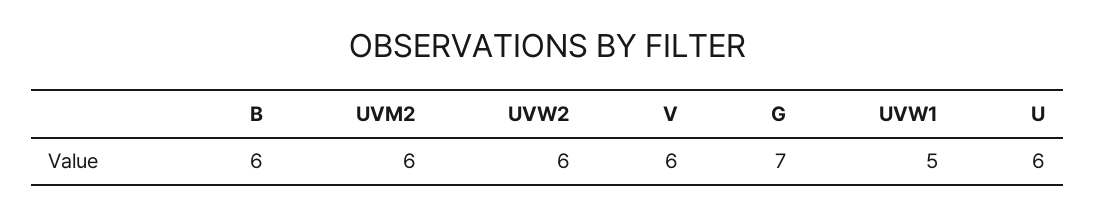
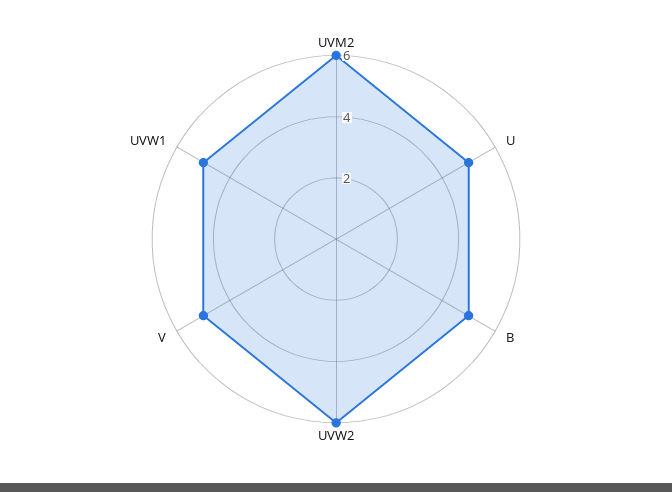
B: 6 -> 5
V: 6 -> 5
G: 7 -> none
U: 6 -> 5

